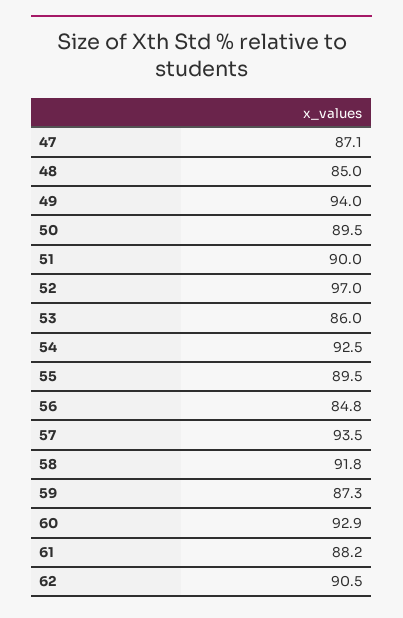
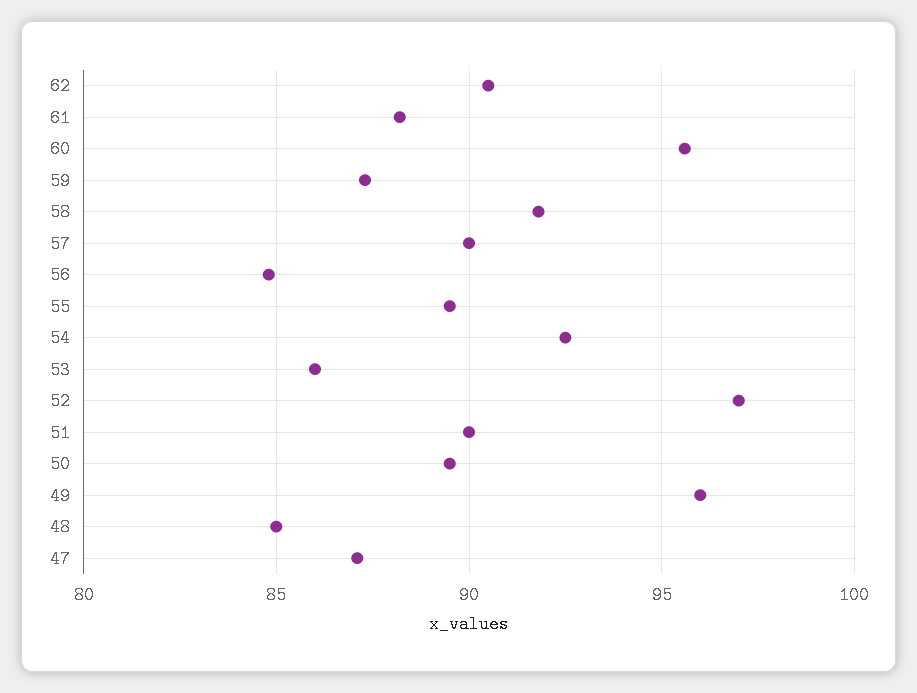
49: 94 -> 96
57: 93.5 -> 90
60: 92.9 -> 95.5

